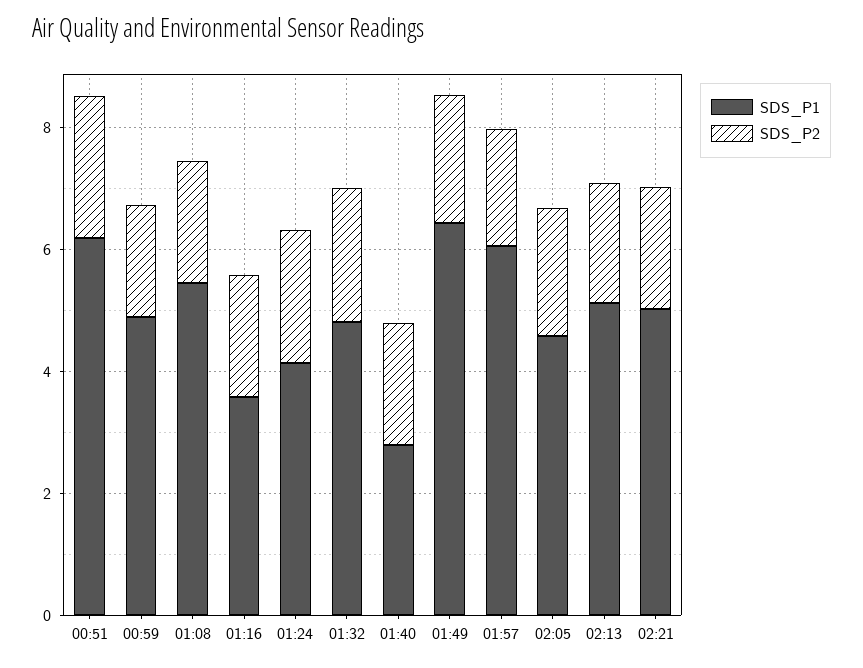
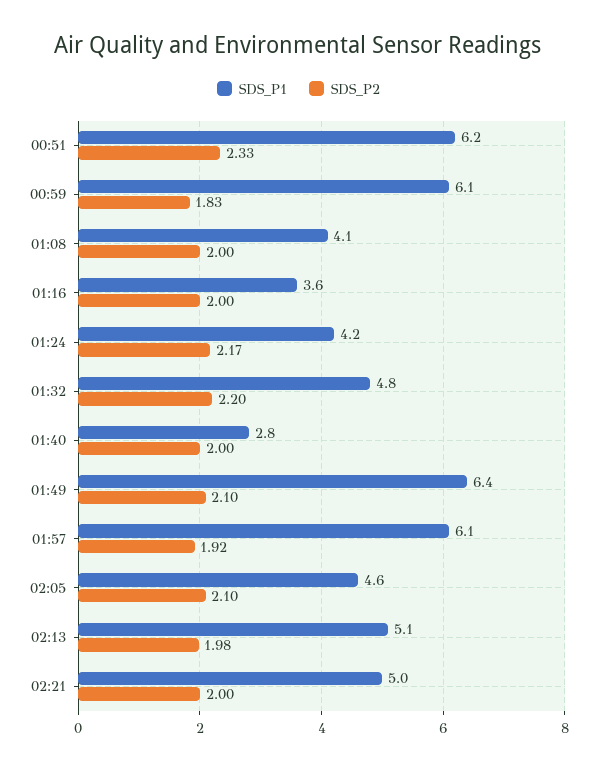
SDS_P1, 00:59: 5 -> 6.1
SDS_P1, 01:08: 5.5 -> 4.1

